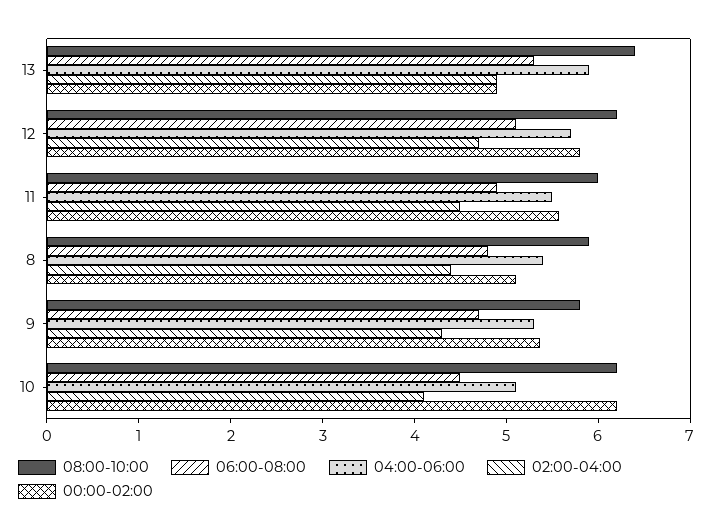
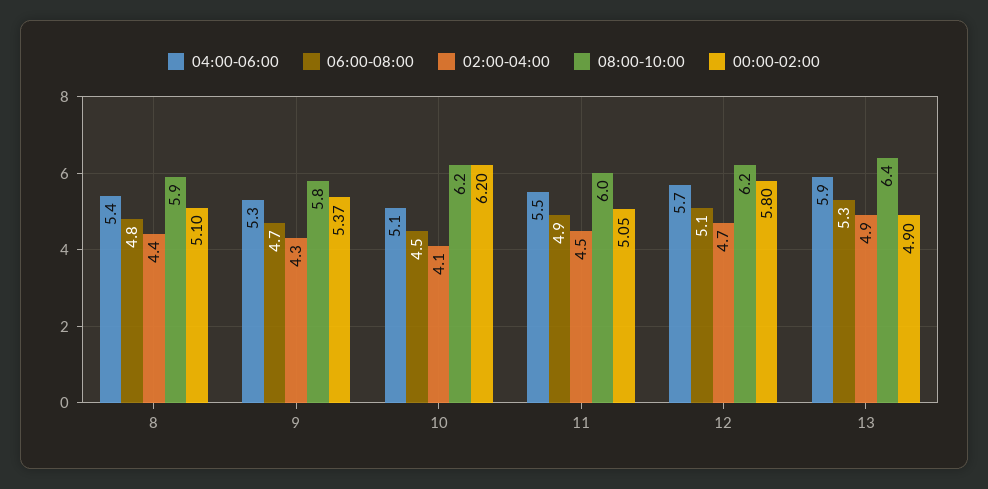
00:00-02:00, 11: 5.6 -> 5.05

